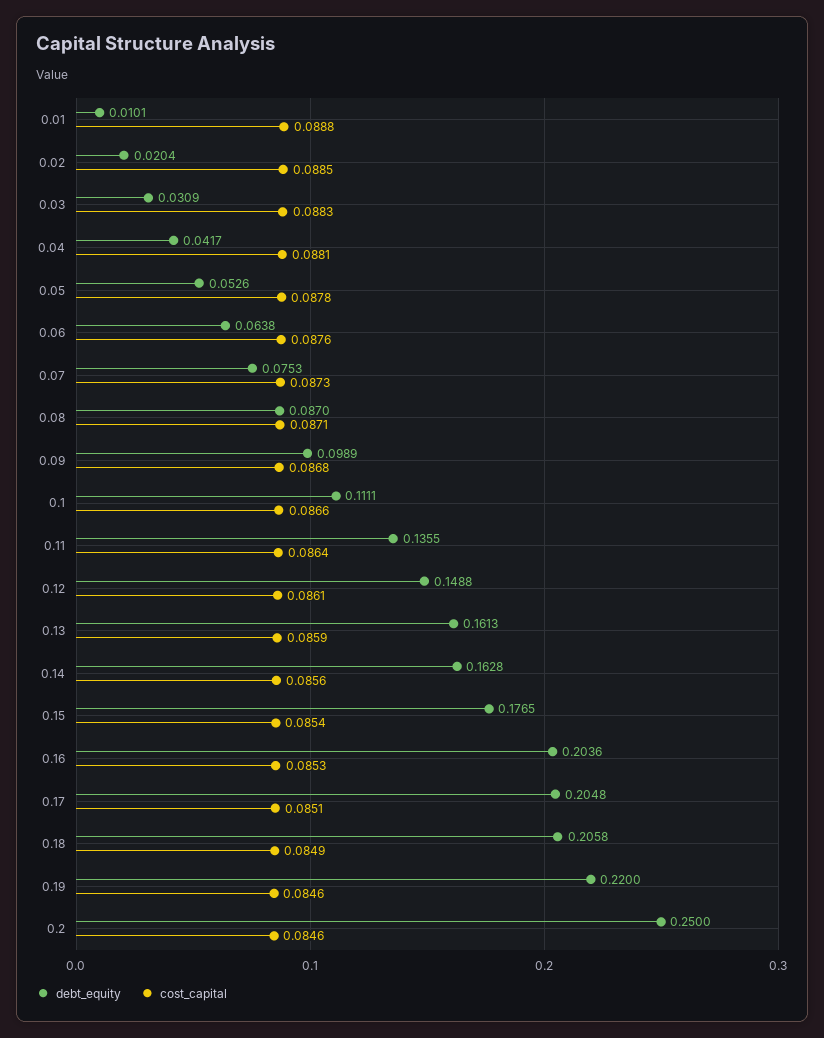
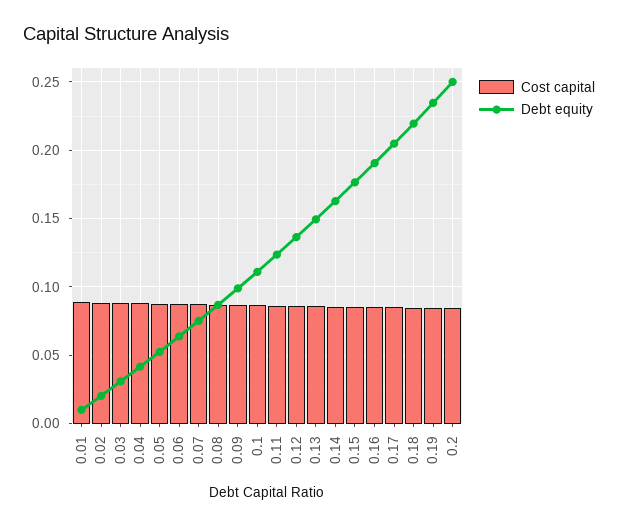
debt_equity, 0.11: 0.1355 -> 0.125
debt_equity, 0.12: 0.1488 -> 0.135
debt_equity, 0.13: 0.1613 -> 0.15
debt_equity, 0.16: 0.2036 -> 0.19
debt_equity, 0.18: 0.2058 -> 0.22
debt_equity, 0.19: 0.22 -> 0.235

